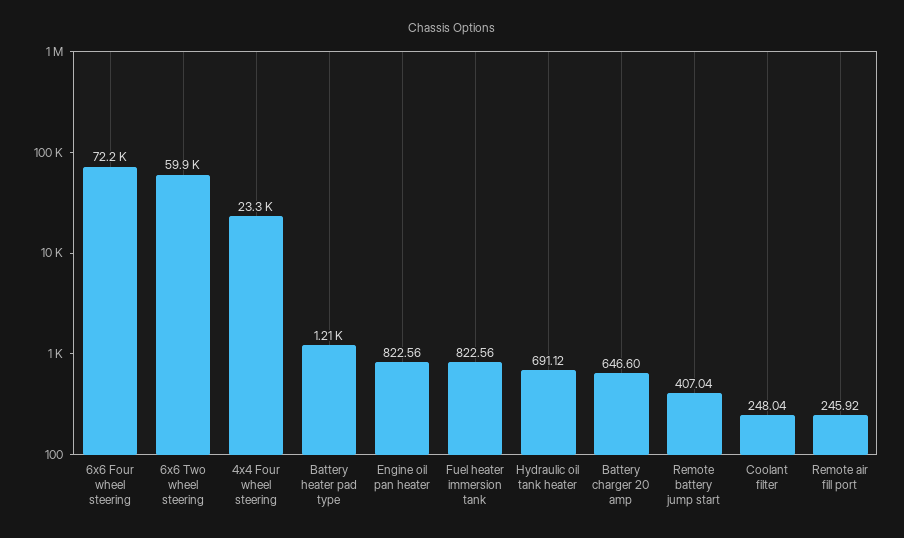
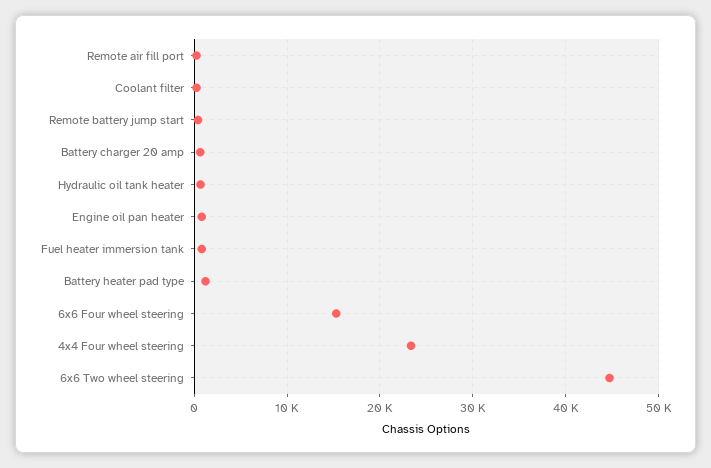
6x6 Four wheel steering: 72200 -> 15000
6x6 Two wheel steering: 59900 -> 45000

